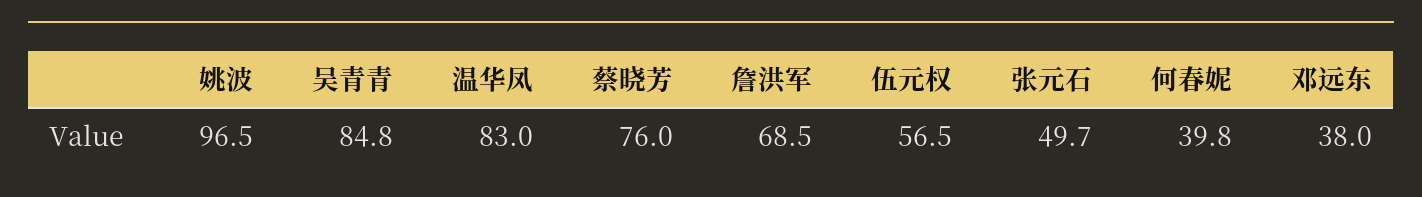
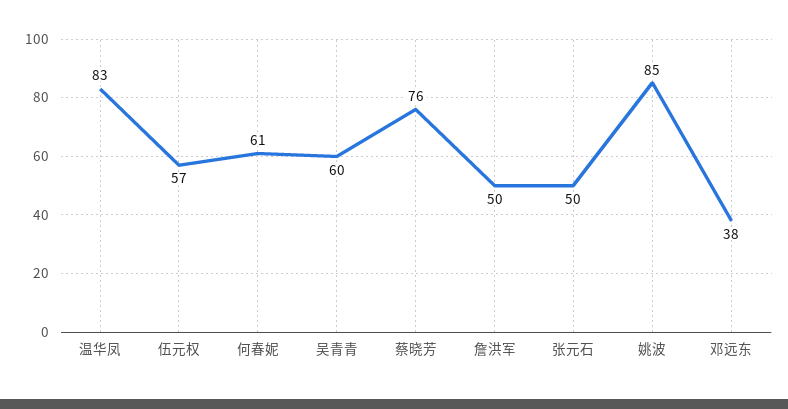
姚波: 96.5 -> 85
吴青青: 84.8 -> 60
詹洪军: 68.5 -> 50
何春妮: 39.8 -> 61

